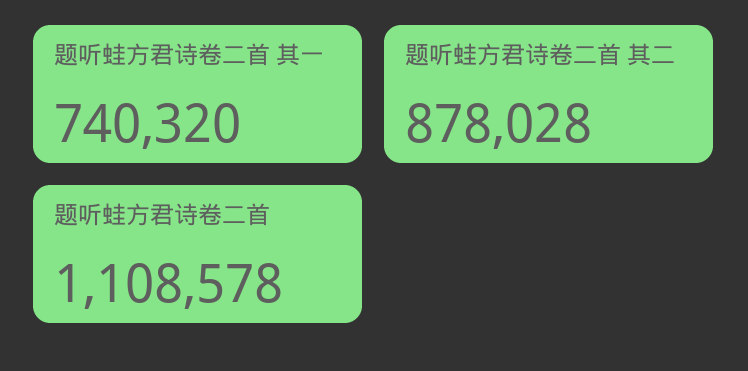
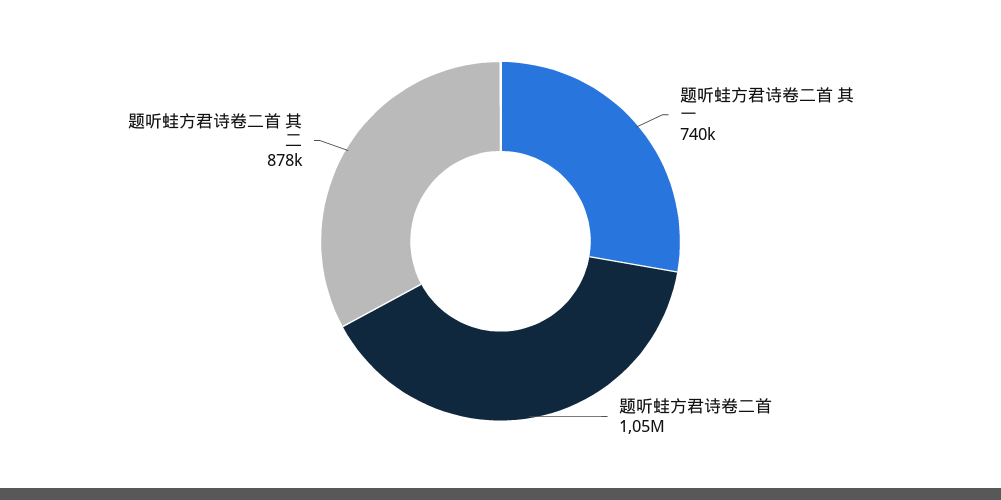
题听蛙方君诗卷二首: 1108578 -> 1050000

